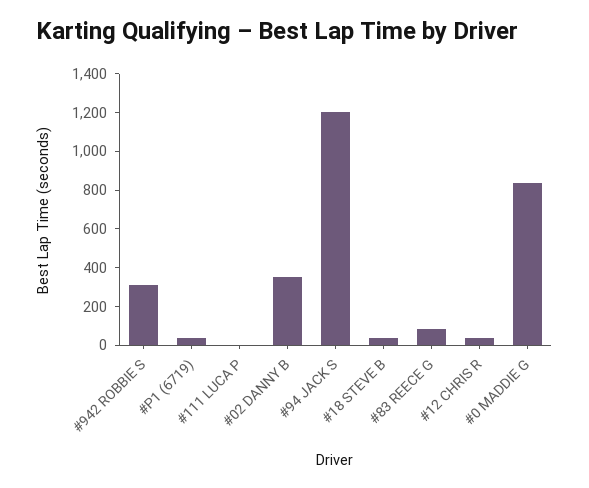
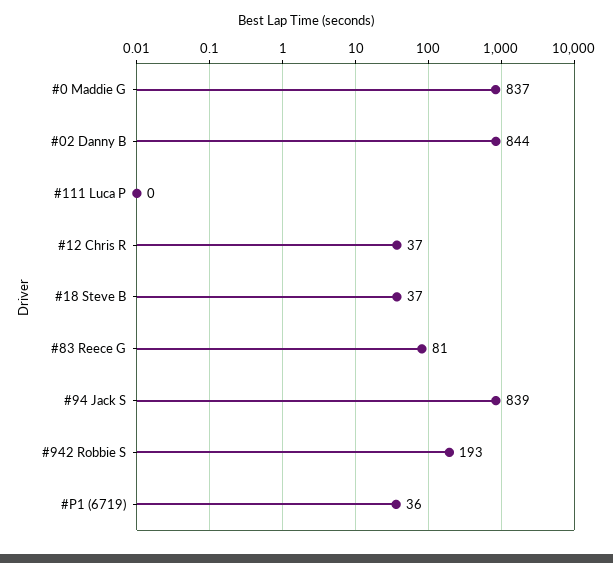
#942 ROBBIE S: 300 -> 193
#02 DANNY B: 350 -> 844
#94 JACK S: 1200 -> 839

